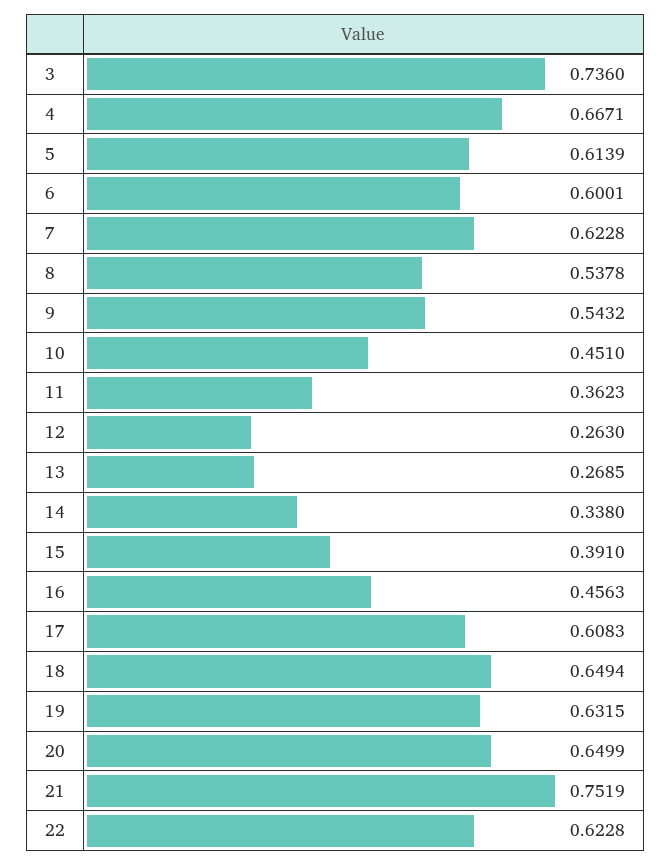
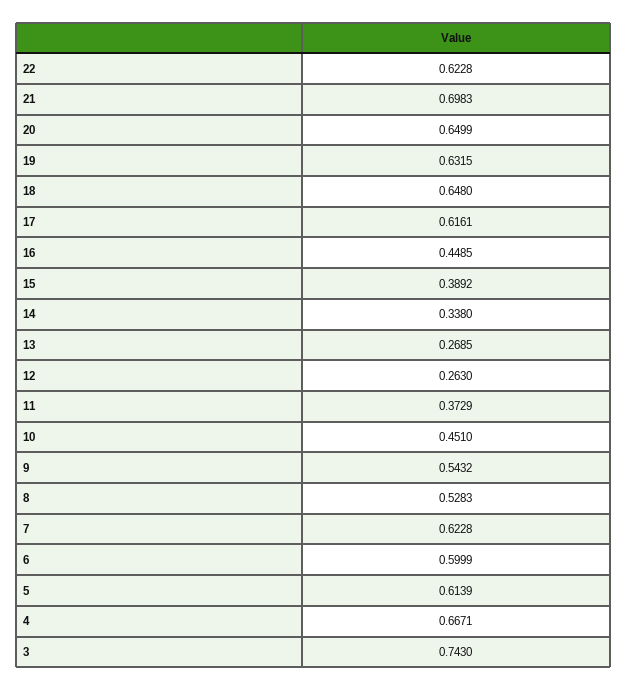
3: 0.736 -> 0.743
6: 0.6001 -> 0.5999
8: 0.5378 -> 0.5283
11: 0.3623 -> 0.3729
15: 0.391 -> 0.3892
16: 0.4563 -> 0.4485
17: 0.6083 -> 0.6161
18: 0.6494 -> 0.648
21: 0.7519 -> 0.6983

